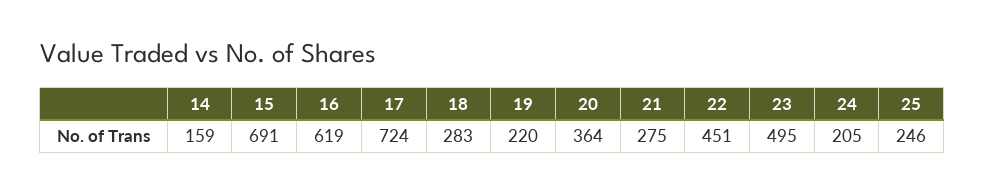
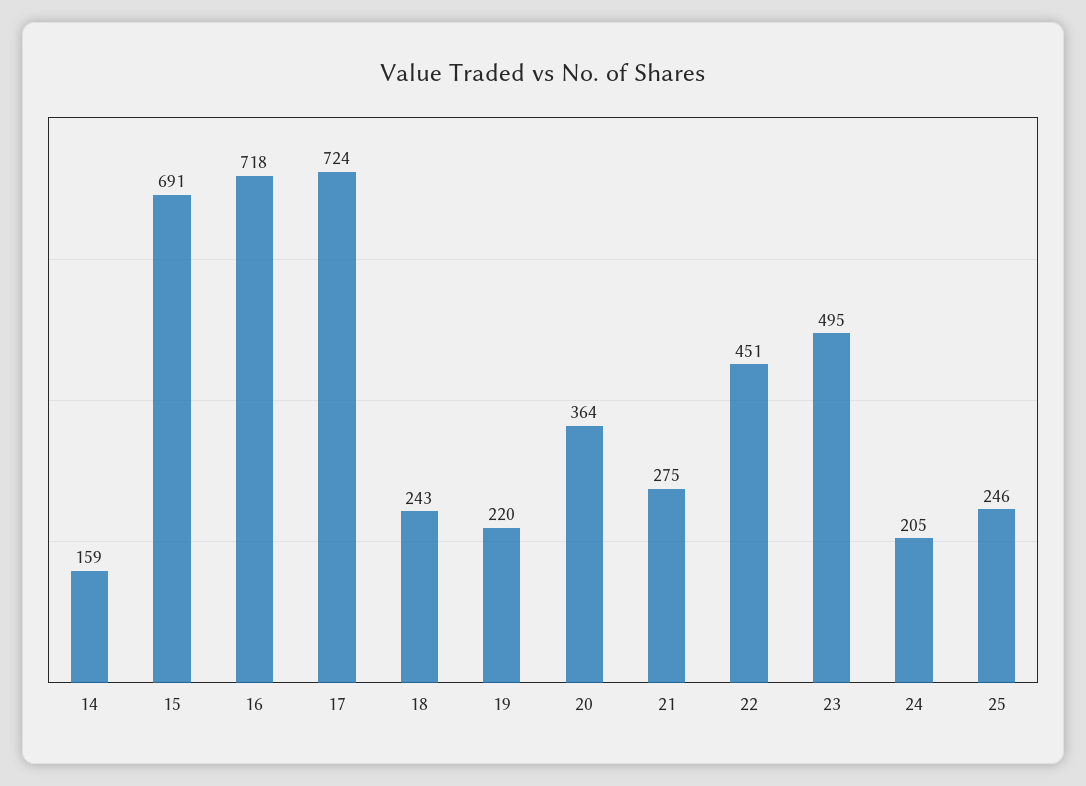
16: 619 -> 718
18: 283 -> 243

